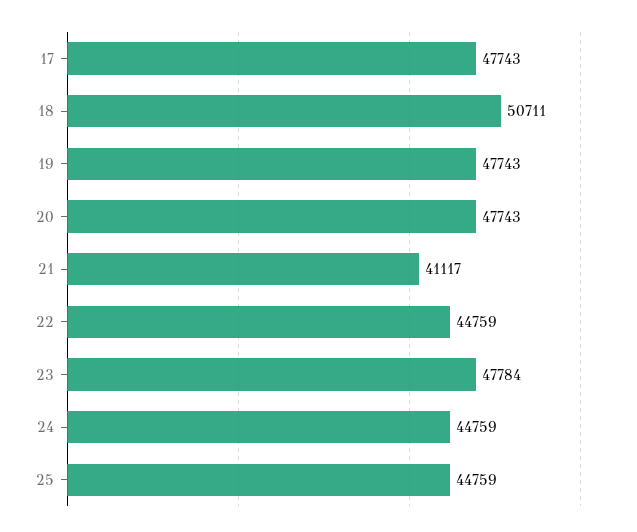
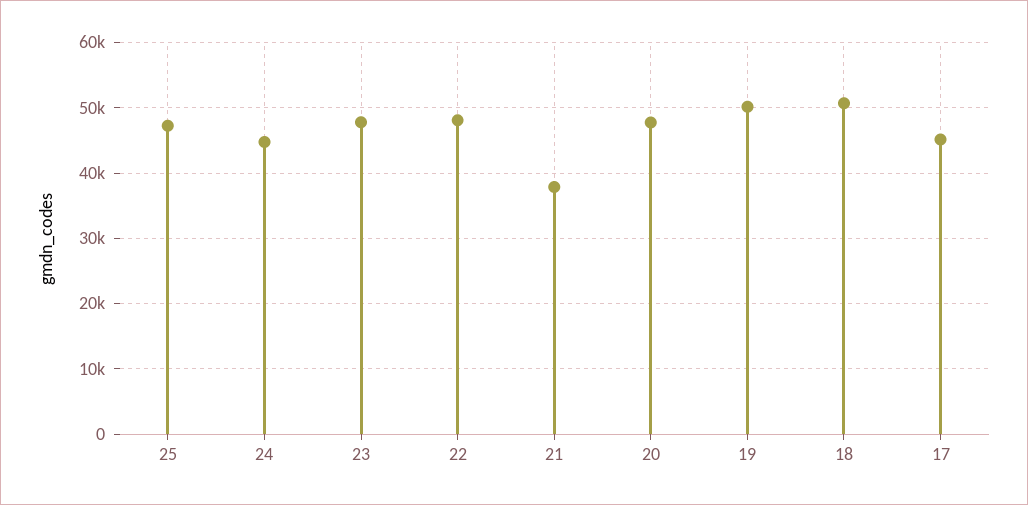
17: 47743 -> 45000
19: 47743 -> 50000
21: 41117 -> 38000
22: 44759 -> 48000
25: 44759 -> 47000

